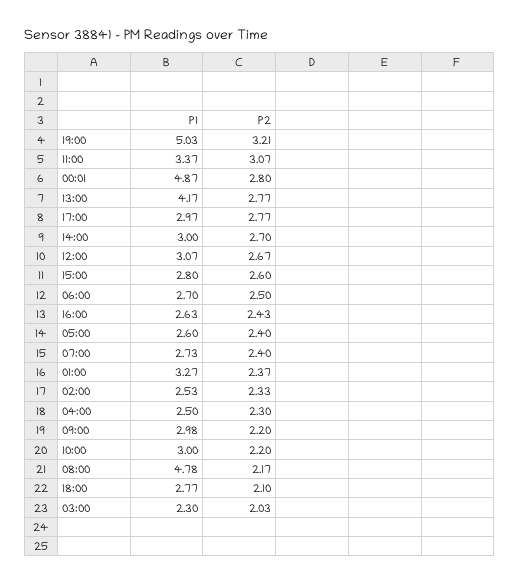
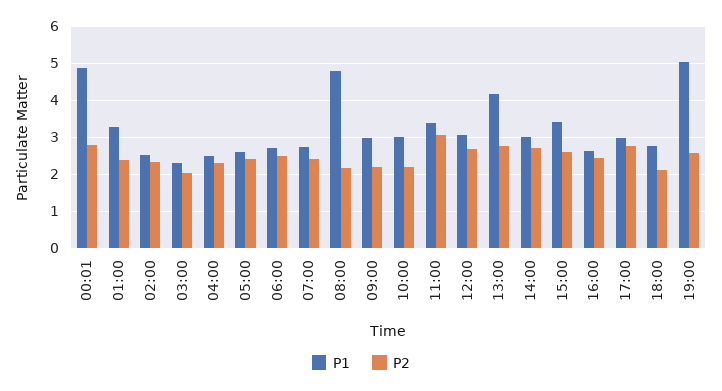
P2, 19:00: 3.21 -> 2.6
P1, 15:00: 2.8 -> 3.4

